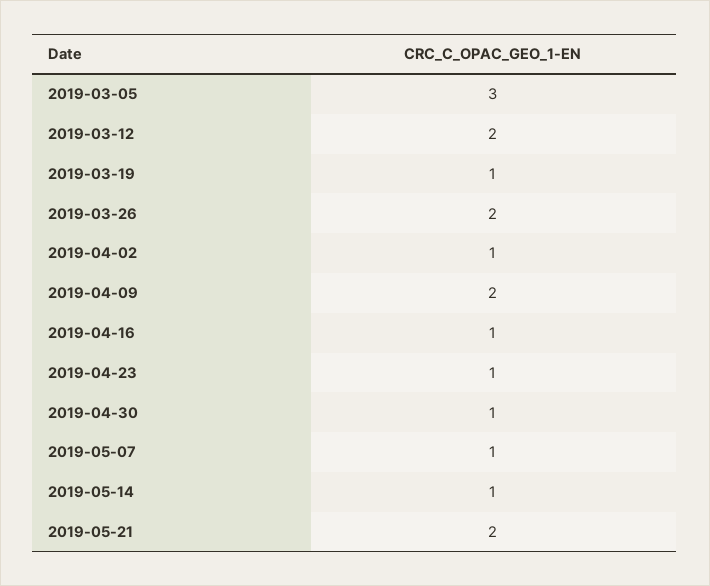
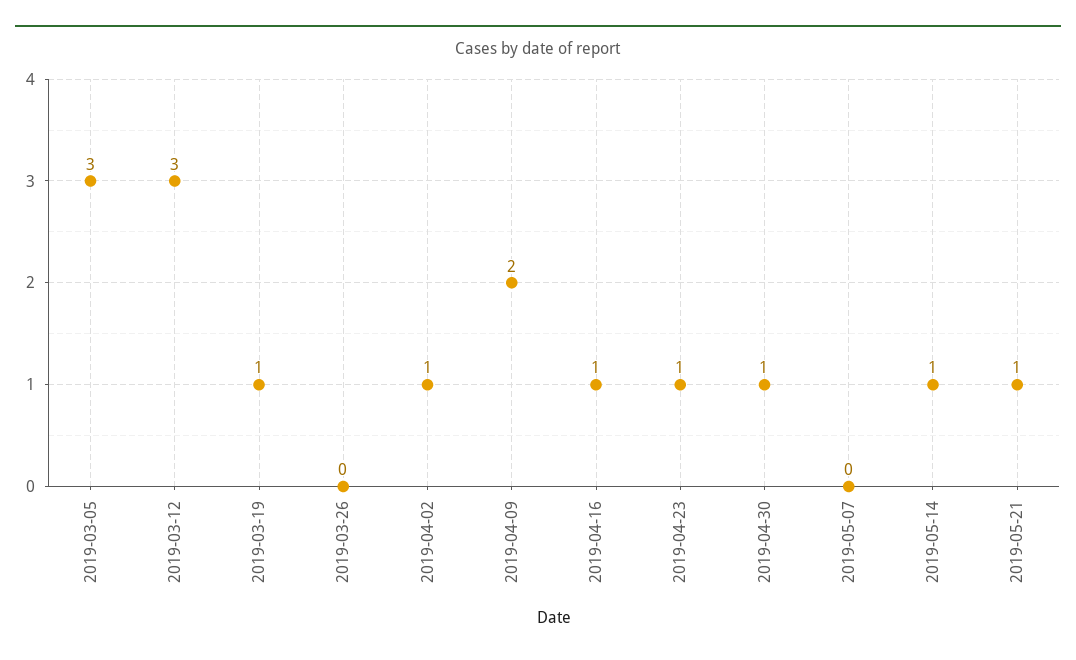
2019-03-12: 2 -> 3
2019-03-26: 2 -> 0
2019-05-07: 1 -> 0
2019-05-21: 2 -> 1

